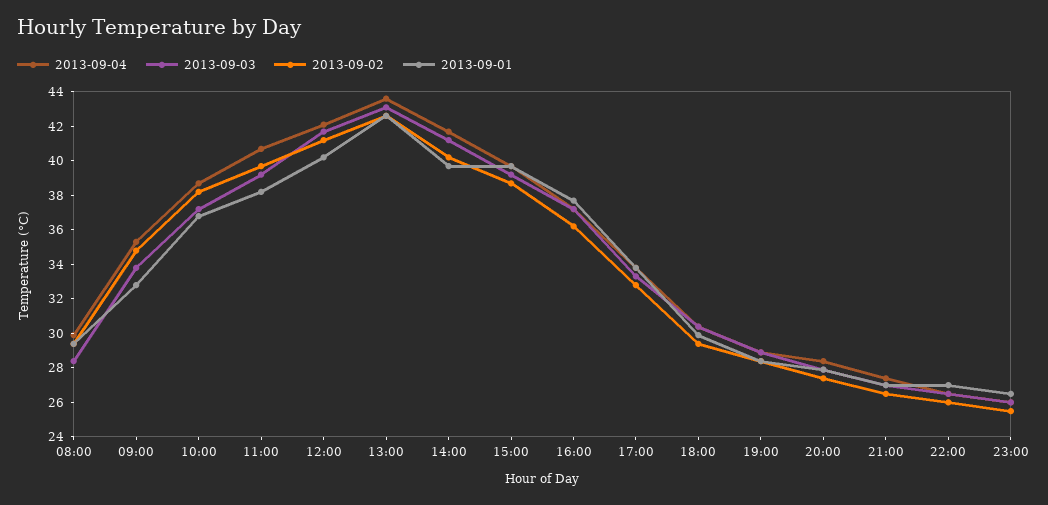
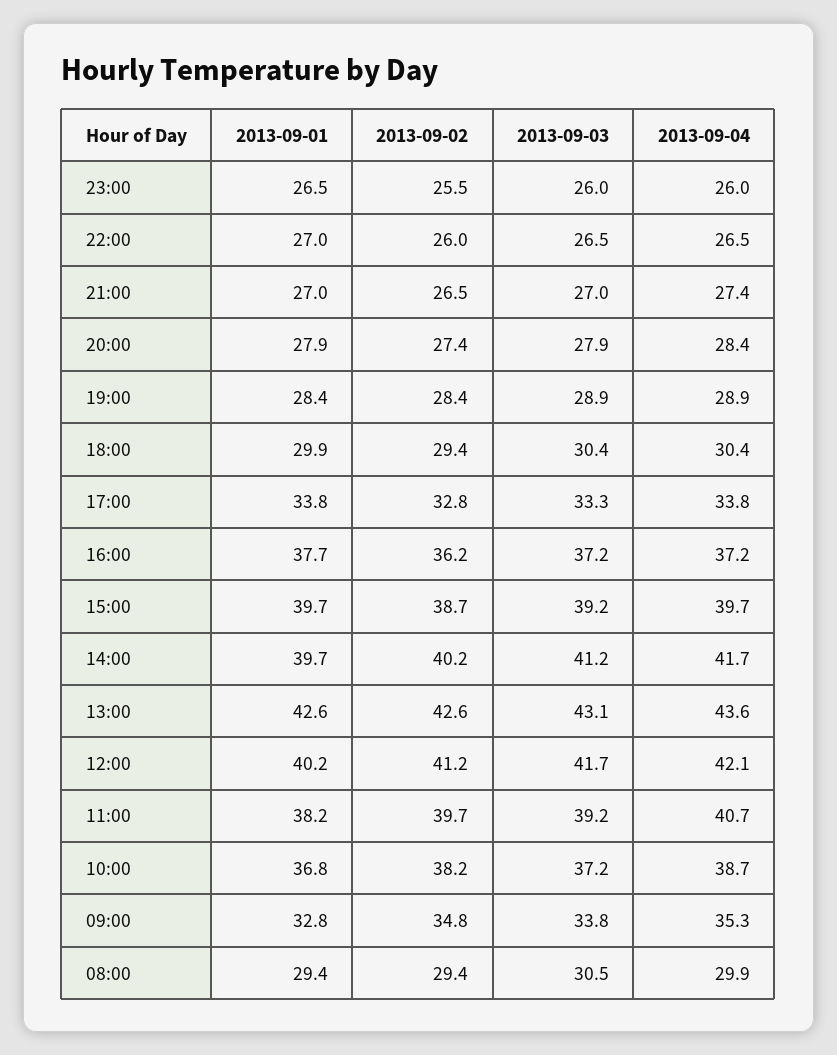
2013-09-03, 08:00: 28.5 -> 30.5

